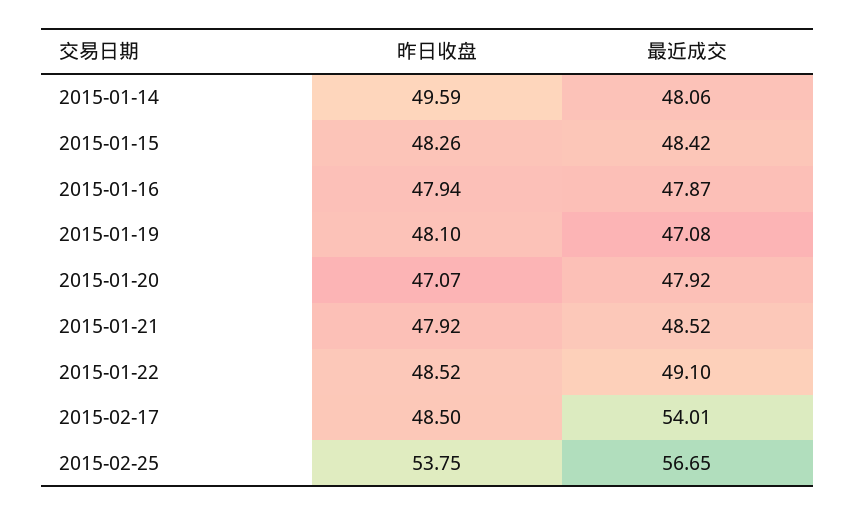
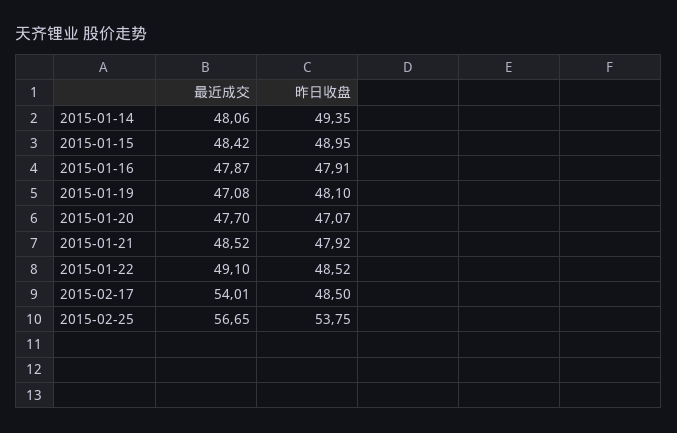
昨日收盘, 2015-01-14: 49.59 -> 49.35
昨日收盘, 2015-01-15: 48.26 -> 48.95
昨日收盘, 2015-01-16: 47.94 -> 47.91
最近成交, 2015-01-20: 47.92 -> 47.7

